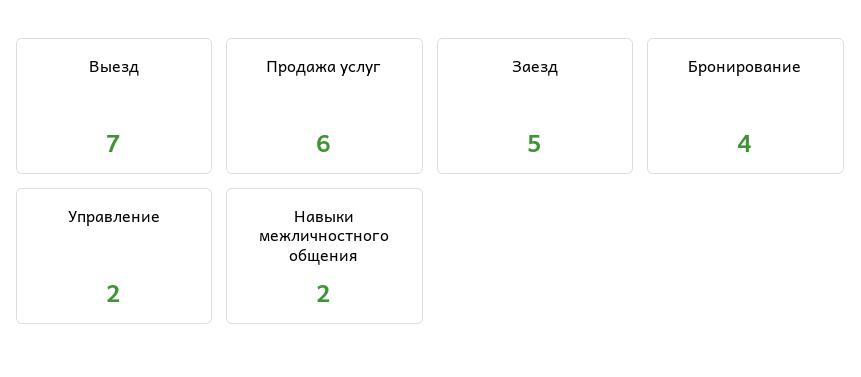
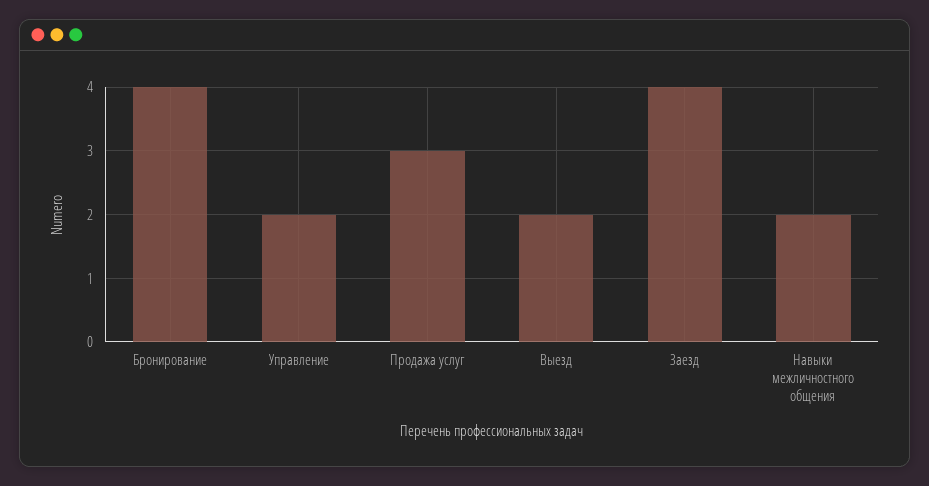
Выезд: 7 -> 2
Продажа услуг: 6 -> 3
Заезд: 5 -> 4

